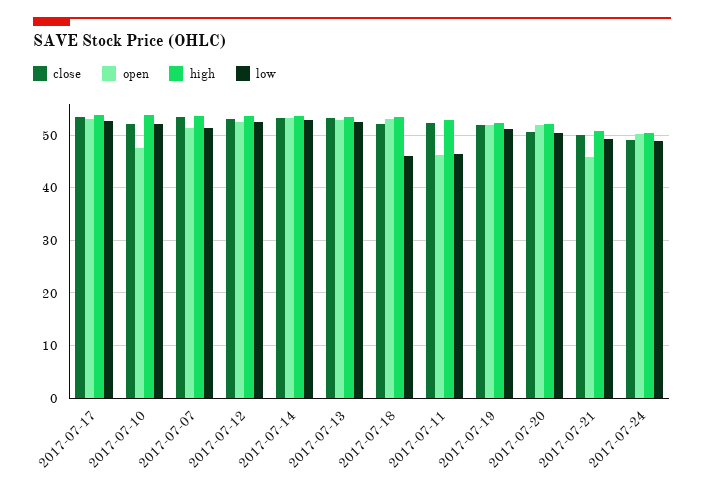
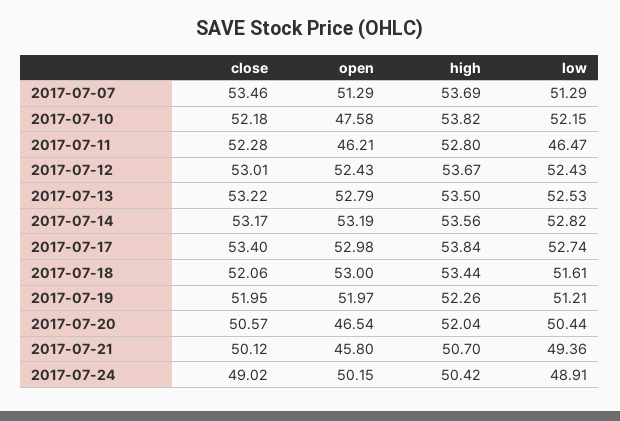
low, 2017-07-18: 46 -> 51.61
open, 2017-07-20: 52 -> 46.54

